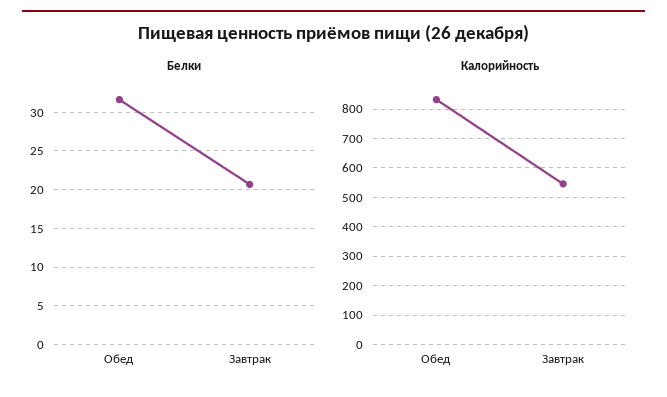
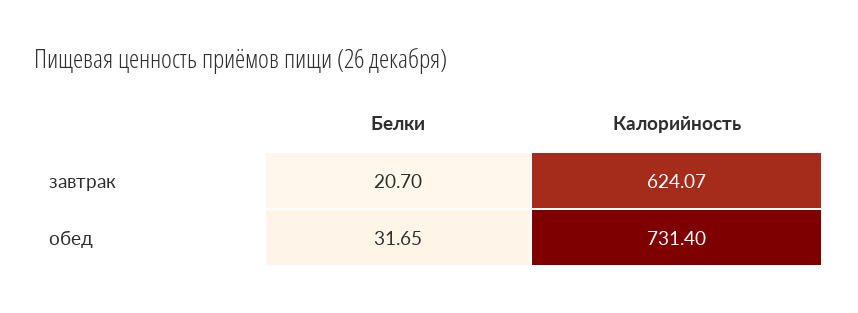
Калорийность, Обед: 825 -> 731.4
Калорийность, Завтрак: 550 -> 624.07

